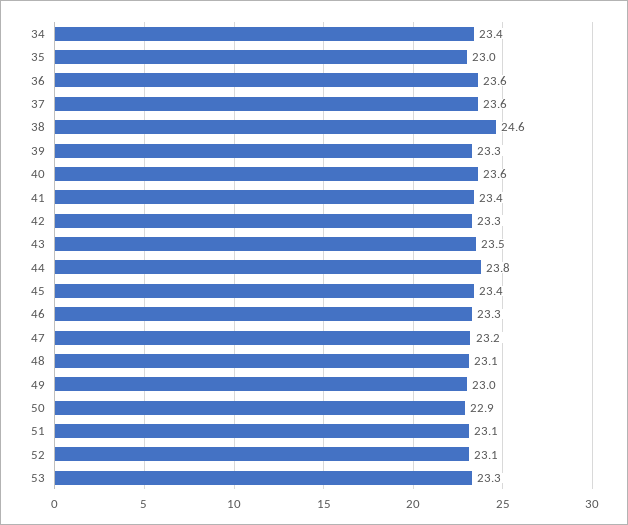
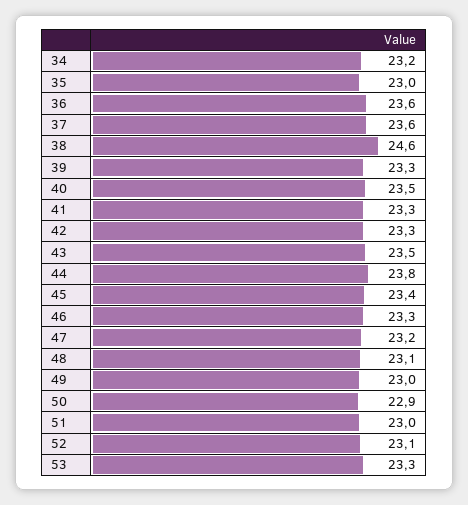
34: 23.4 -> 23.2
40: 23.6 -> 23.5
41: 23.4 -> 23.3
51: 23.1 -> 23

